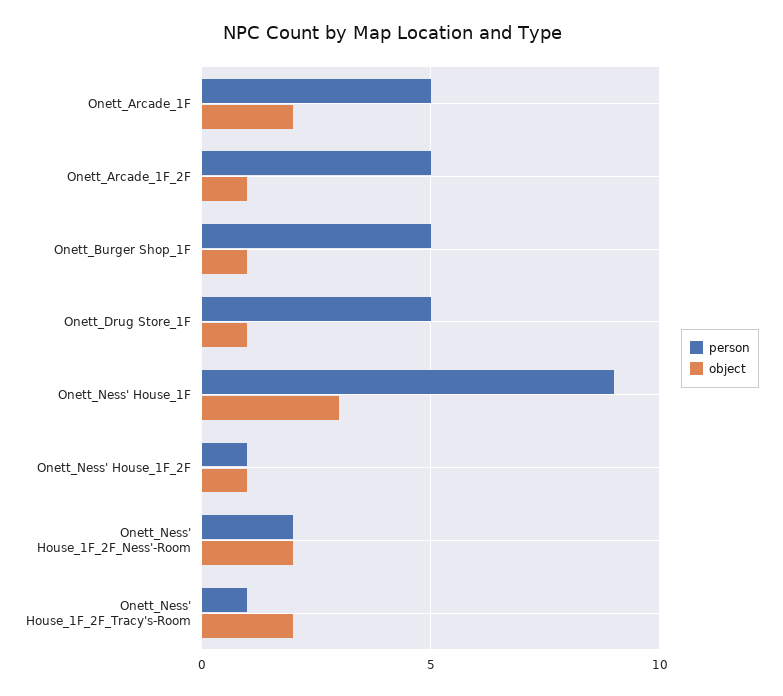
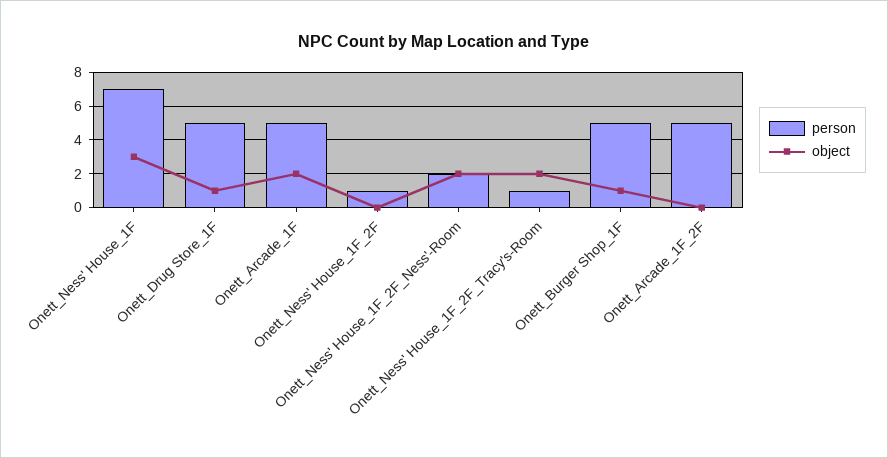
object, Onett_Arcade_1F_2F: 1 -> 0
person, Onett_Ness' House_1F: 9 -> 7
object, Onett_Ness' House_1F_2F: 1 -> 0

